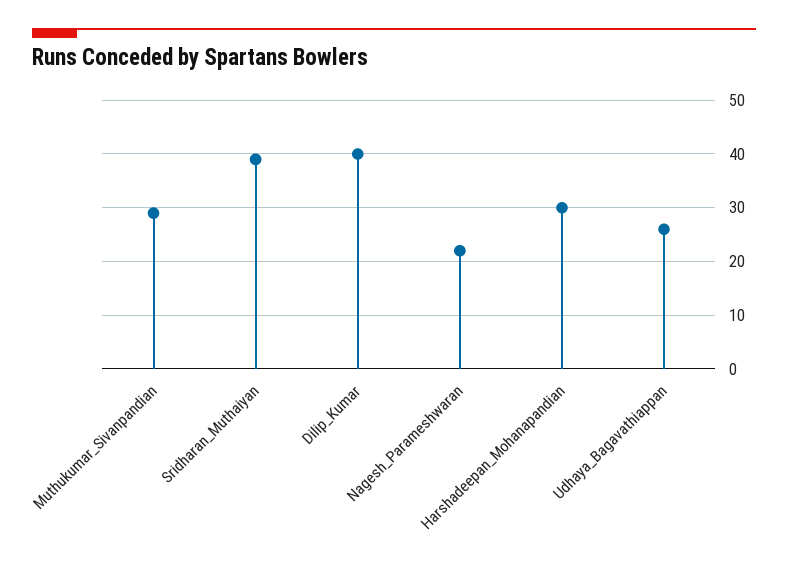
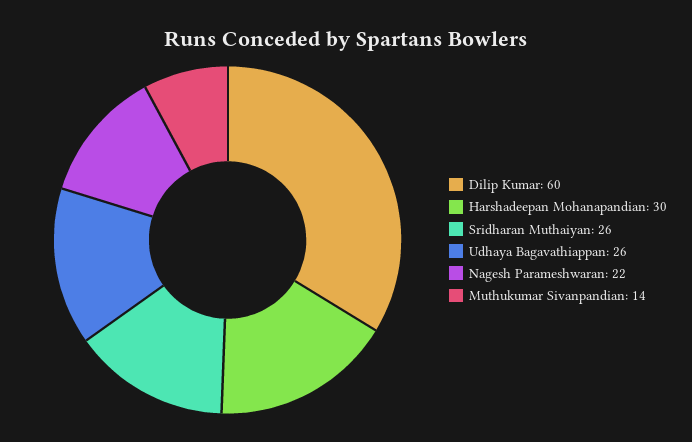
Muthukumar_Sivanpandian: 30 -> 14
Sridharan_Muthaiyan: 40 -> 26
Dilip_Kumar: 40 -> 60

